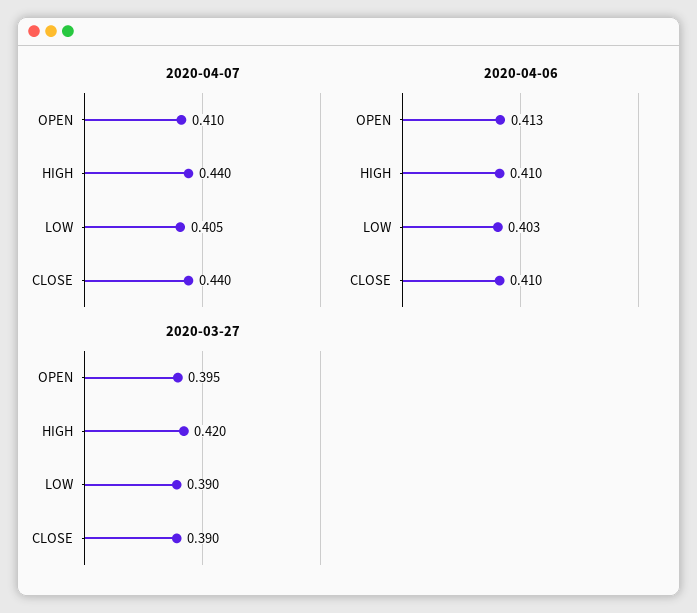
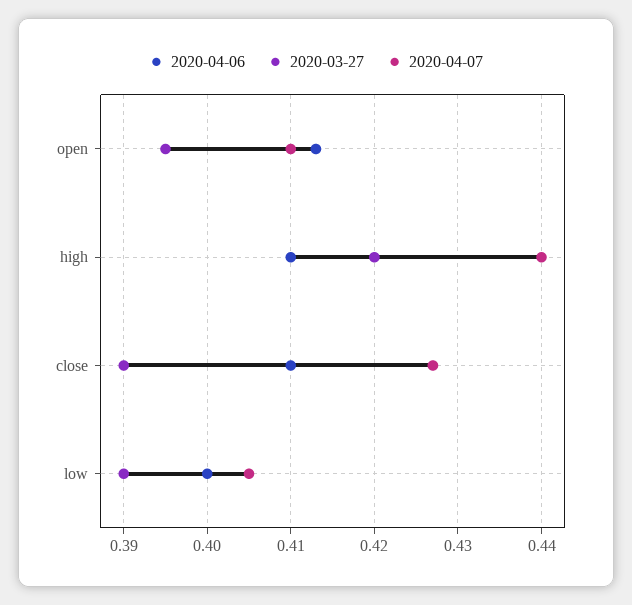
2020-04-07, CLOSE: 0.44 -> 0.427
2020-04-06, LOW: 0.403 -> 0.4

